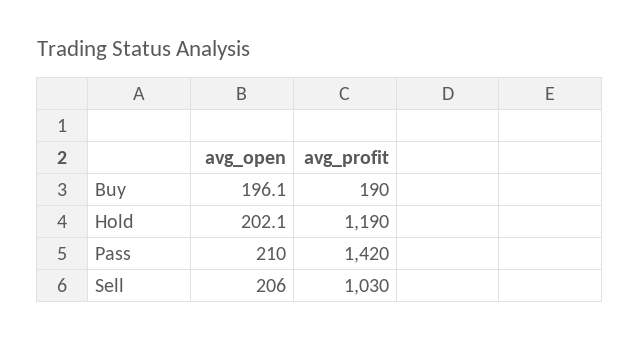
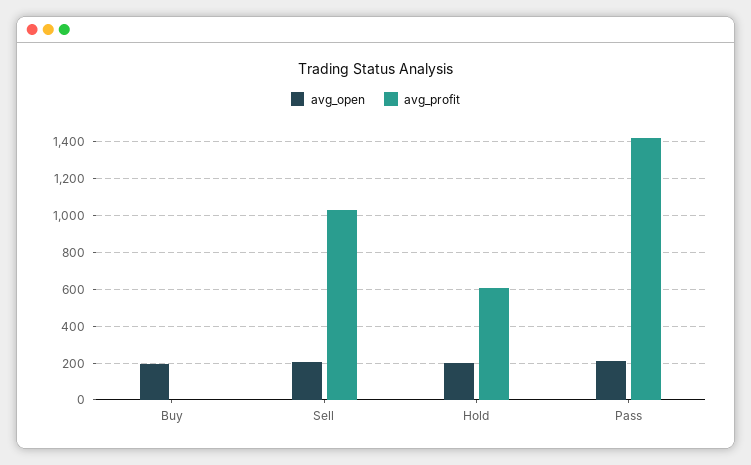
avg_profit, Buy: 190 -> 0
avg_profit, Hold: 1190 -> 600

